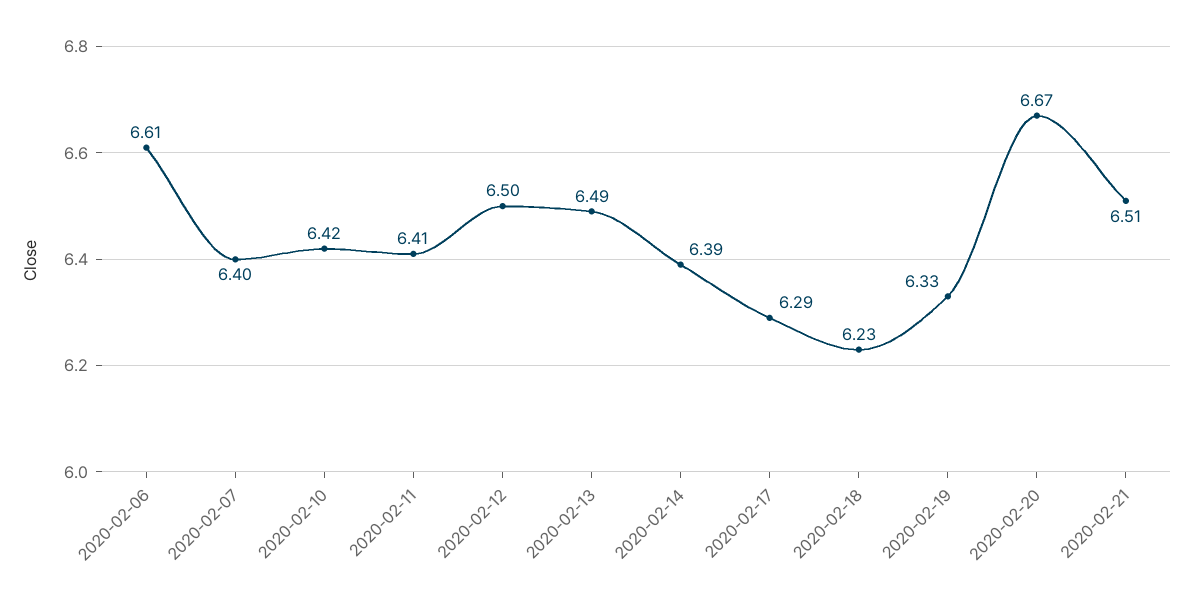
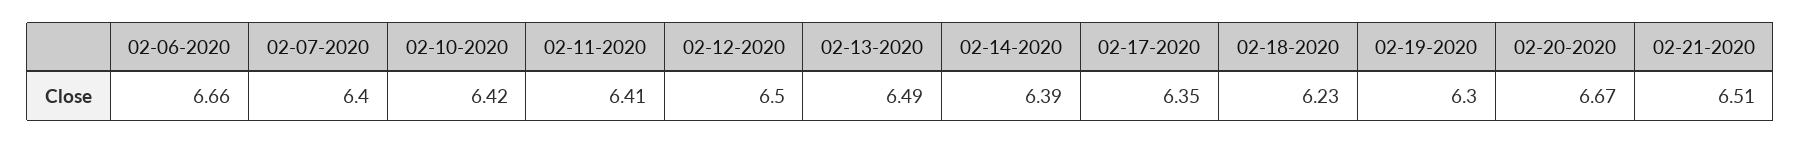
2020-02-06: 6.61 -> 6.66
2020-02-17: 6.29 -> 6.35
2020-02-19: 6.33 -> 6.3

